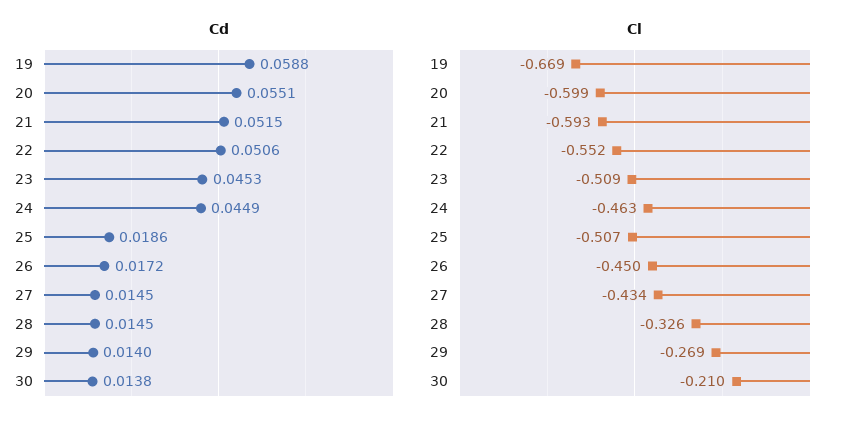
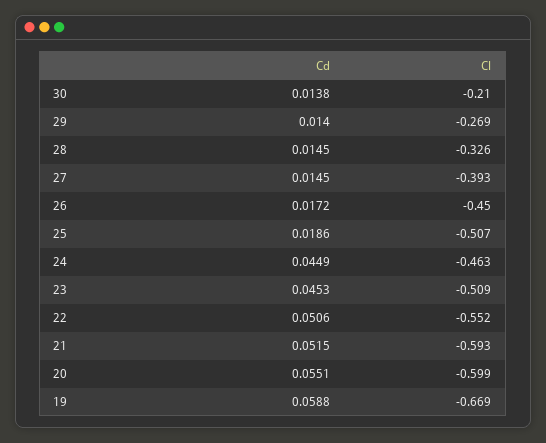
Cl, 27: -0.434 -> -0.393

